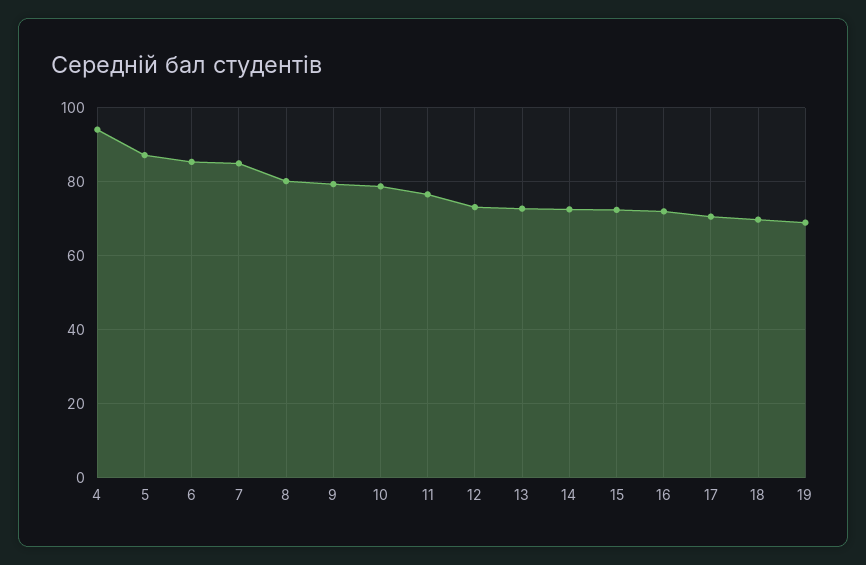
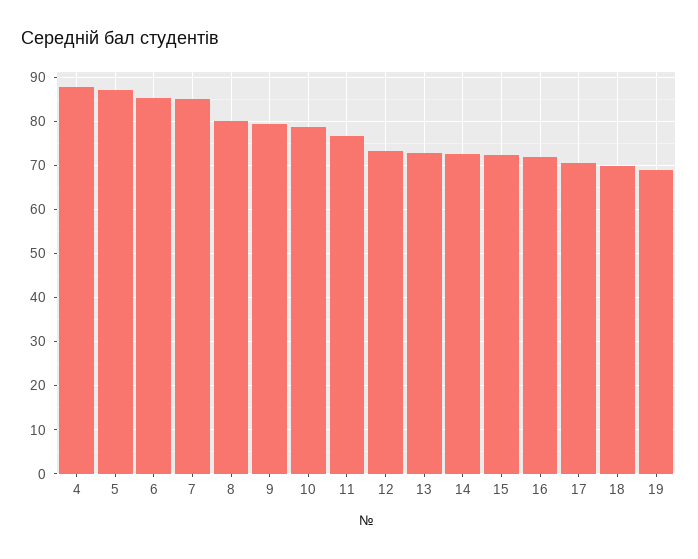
4: 94 -> 88

